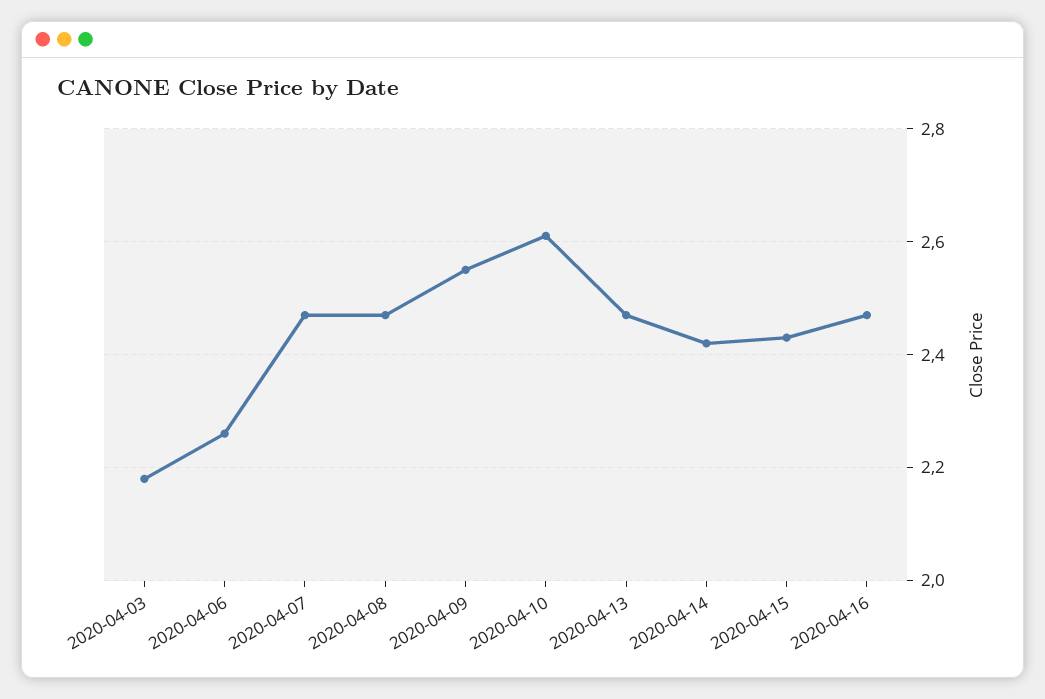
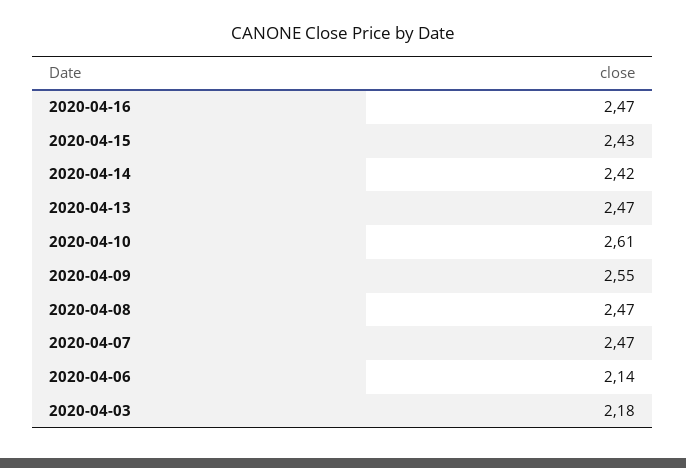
2020-04-06: 2.25 -> 2.14

